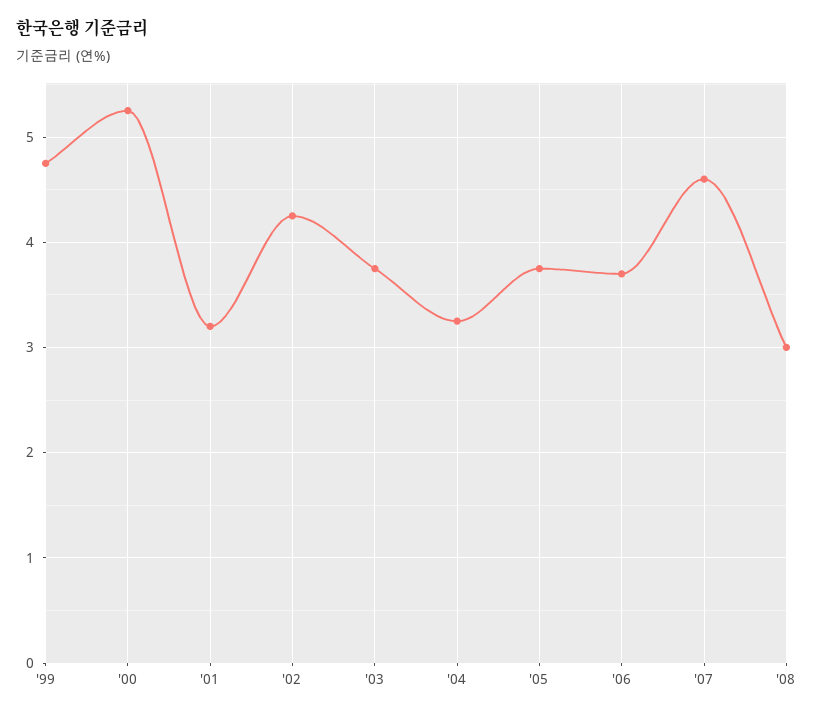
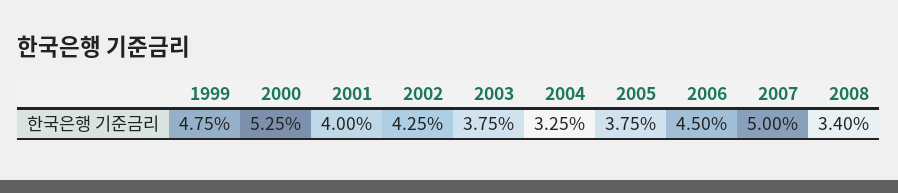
'01: 3.2 -> 4
'06: 3.7 -> 4.5
'07: 4.6 -> 5
'08: 3 -> 3.4

